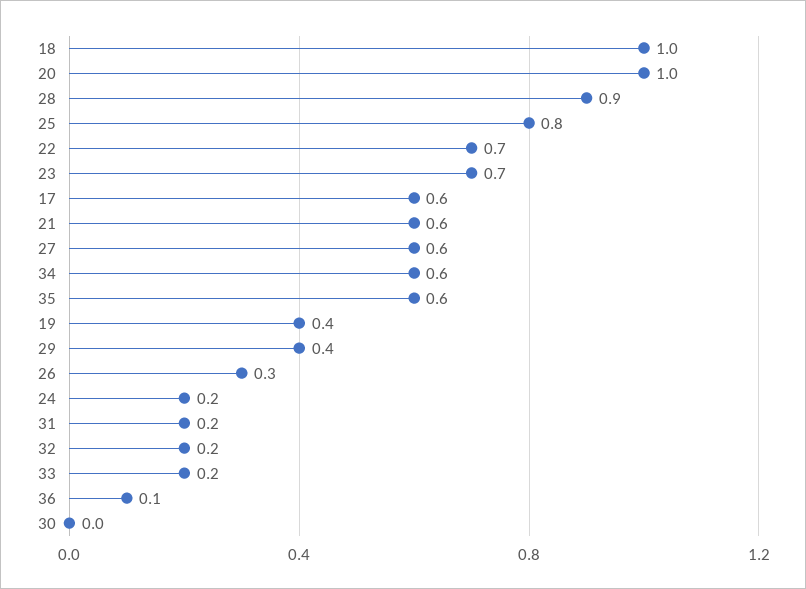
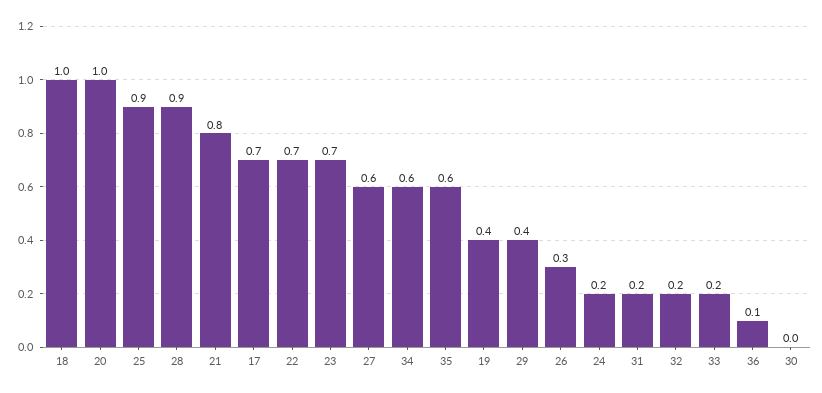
25: 0.8 -> 0.9
17: 0.6 -> 0.7
21: 0.6 -> 0.8

